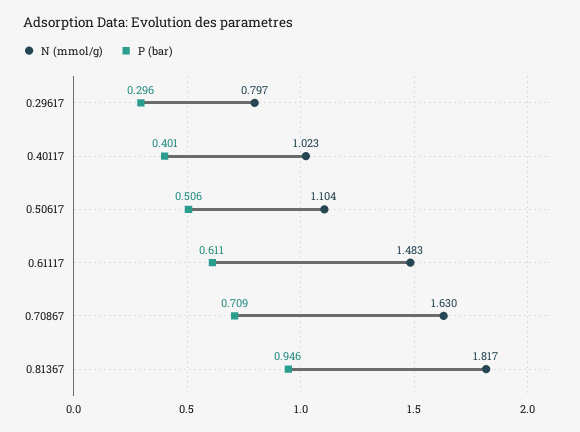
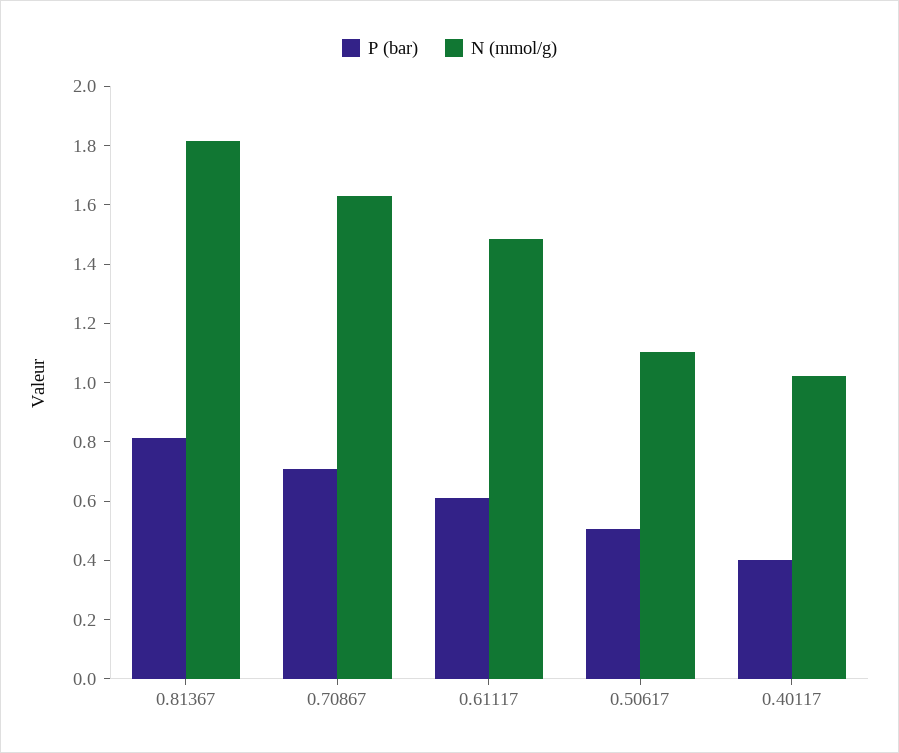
N (mmol/g), 0.29617: 0.797 -> none
P (bar), 0.29617: 0.296 -> none
P (bar), 0.81367: 0.946 -> 0.8

